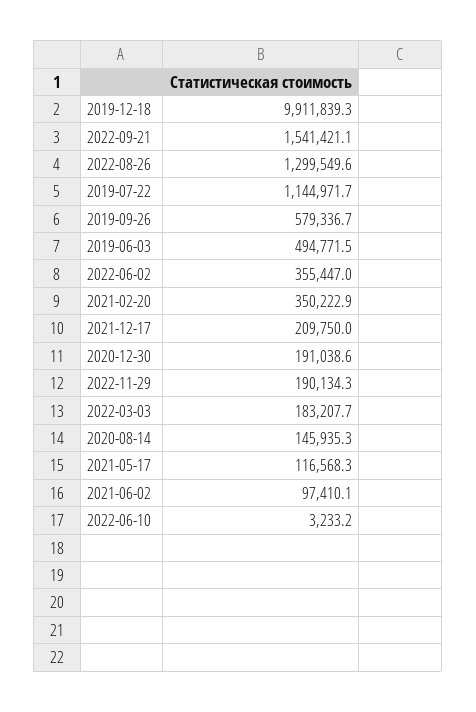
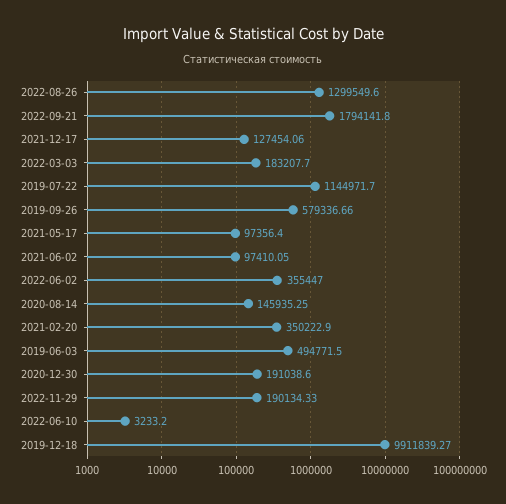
2022-09-21: 1541421.1 -> 1794141.8
2021-12-17: 209750 -> 127454.06
2021-05-17: 116568.3 -> 97356.4

